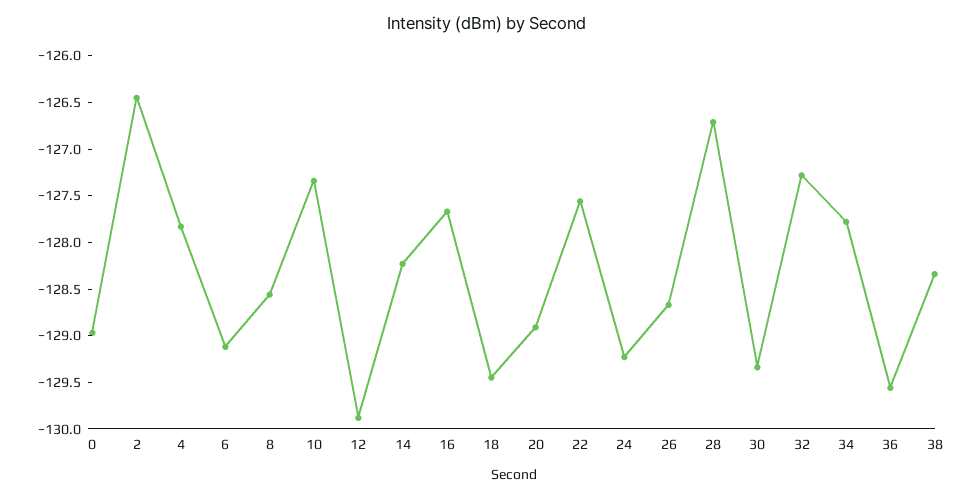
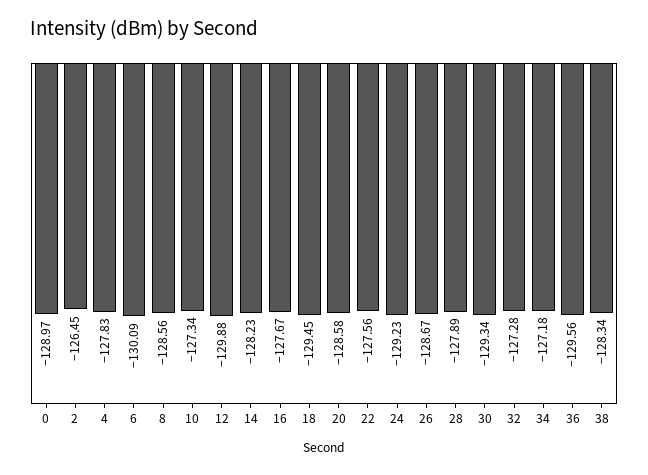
6: -129.1 -> -130.09
20: -128.9 -> -128.58
28: -126.7 -> -127.89
34: -127.8 -> -127.18

